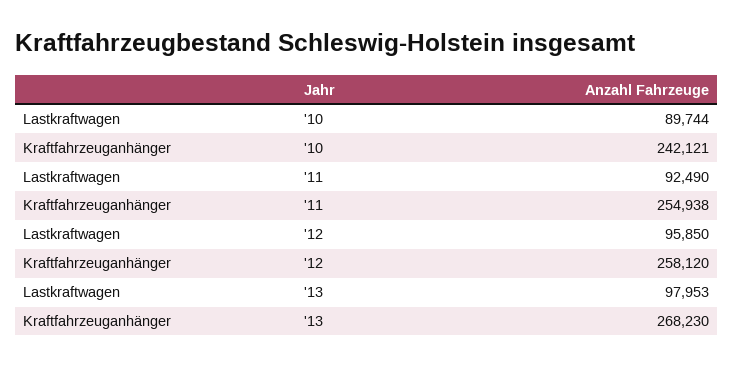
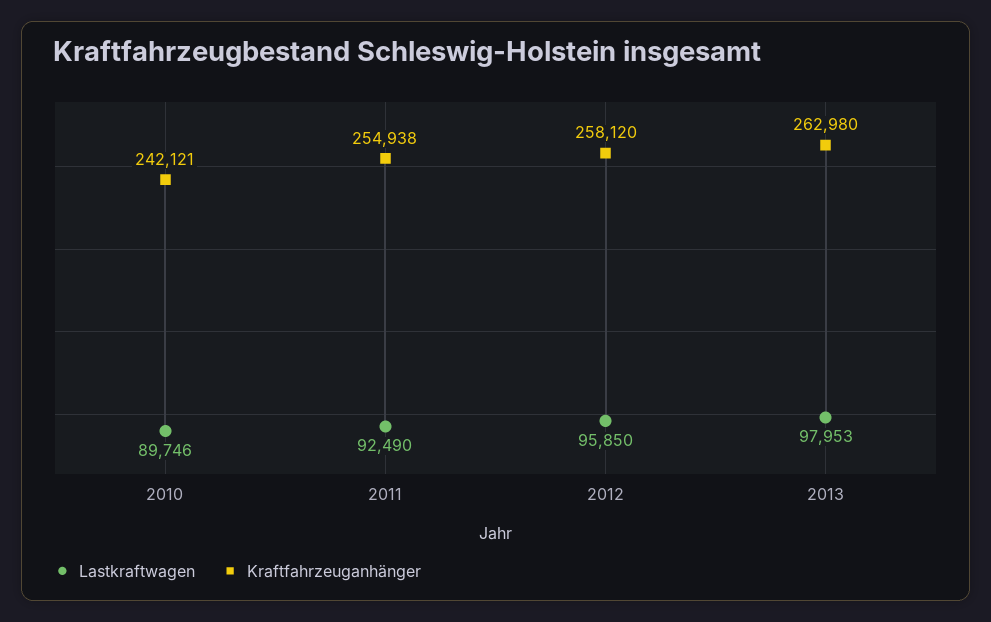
Lastkraftwagen, '10: 89744 -> 89746
Kraftfahrzeuganhänger, '13: 268230 -> 262980

